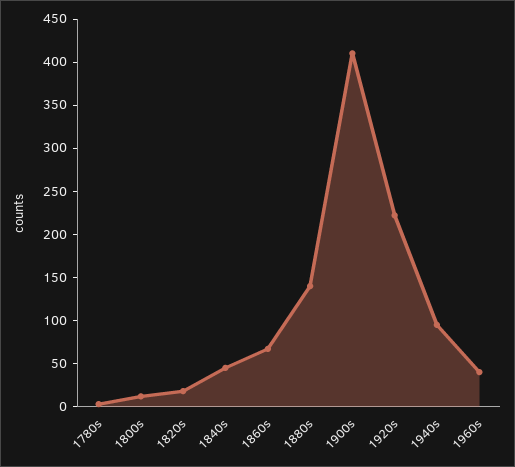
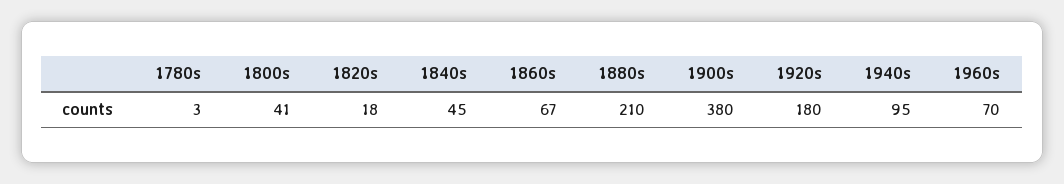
1800s: 10 -> 41
1880s: 140 -> 210
1900s: 410 -> 380
1920s: 220 -> 180
1960s: 40 -> 70

